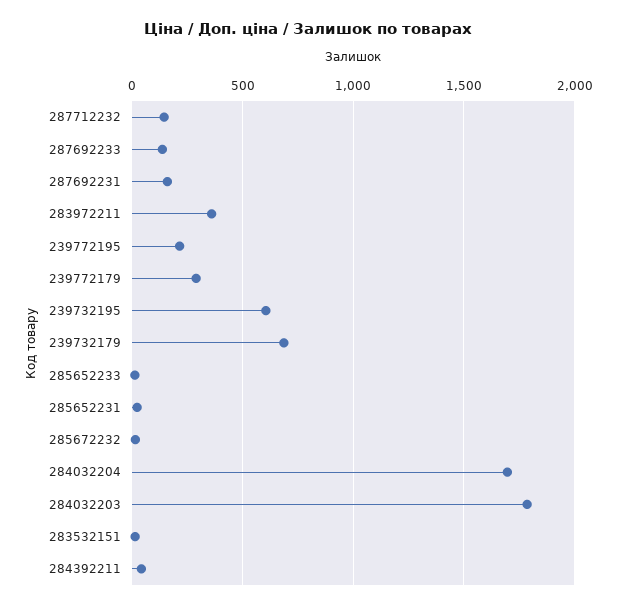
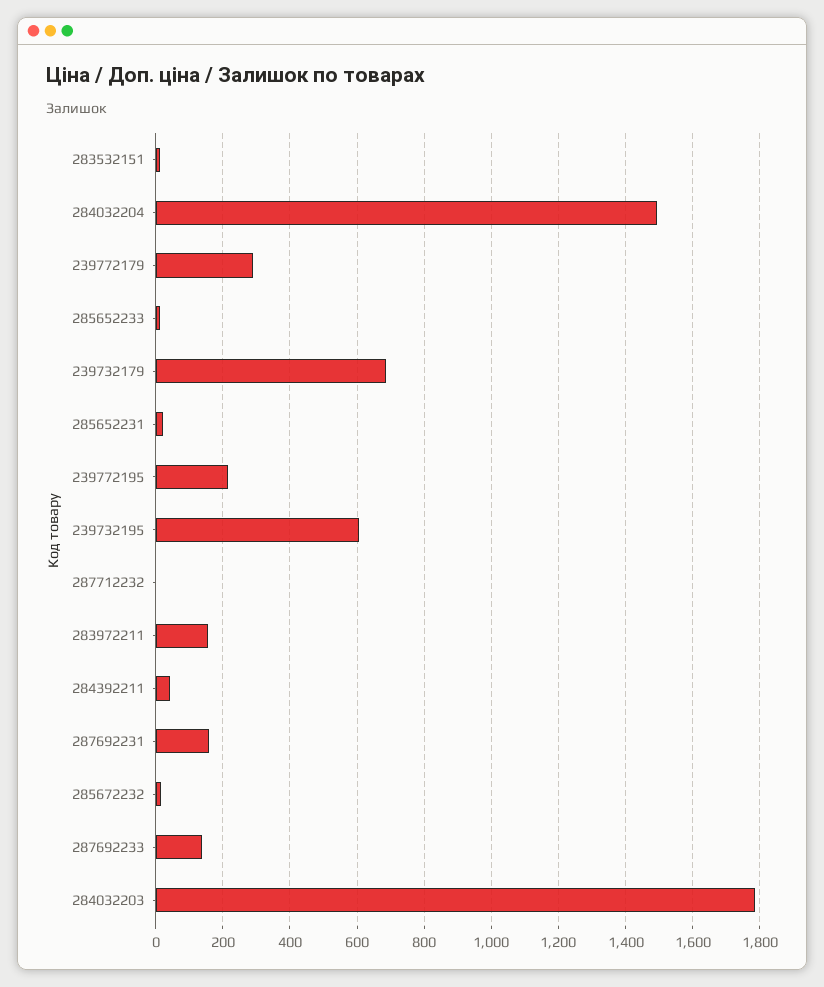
287712232: 150 -> 0
283972211: 350 -> 160
284032204: 1700 -> 1500

